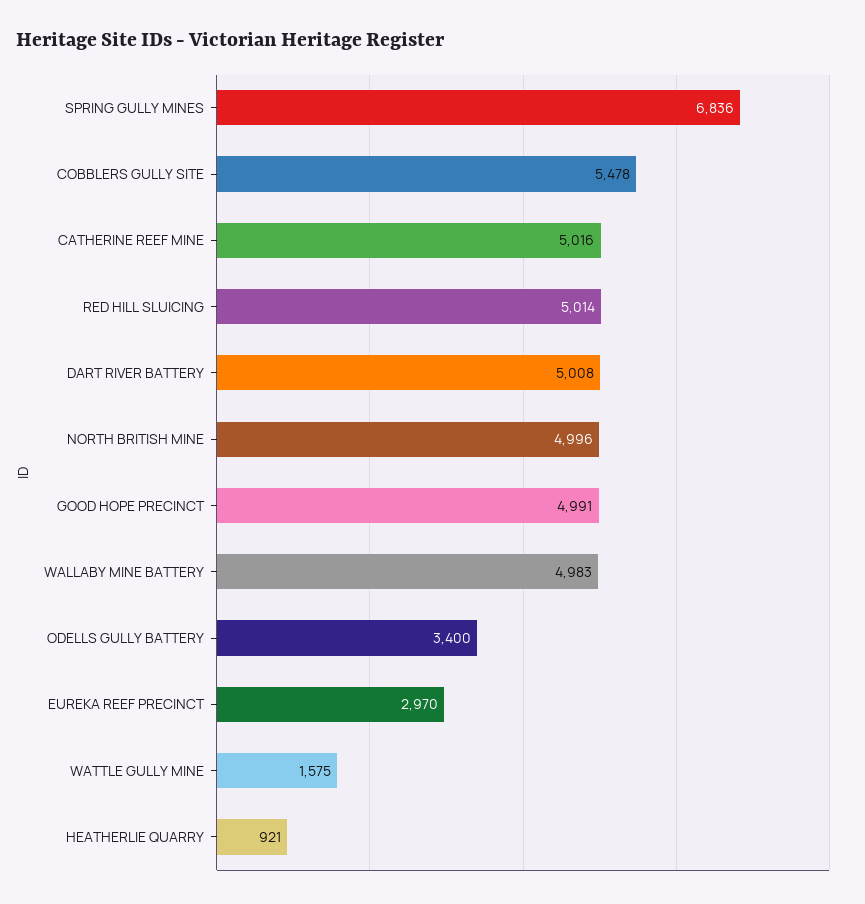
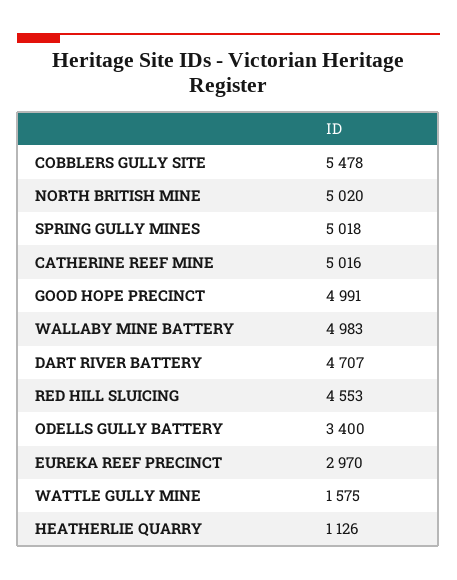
SPRING GULLY MINES: 6836 -> 5018
RED HILL SLUICING: 5014 -> 4553
DART RIVER BATTERY: 5008 -> 4707
NORTH BRITISH MINE: 4996 -> 5020
HEATHERLIE QUARRY: 921 -> 1126

